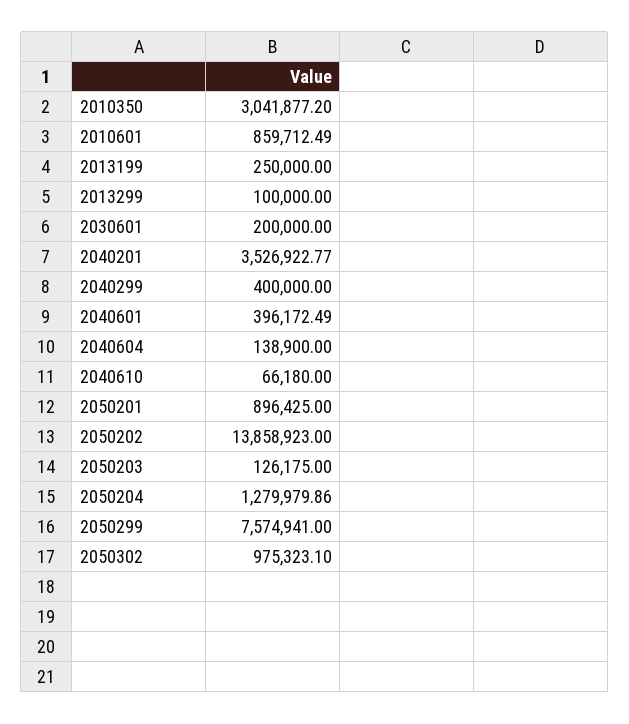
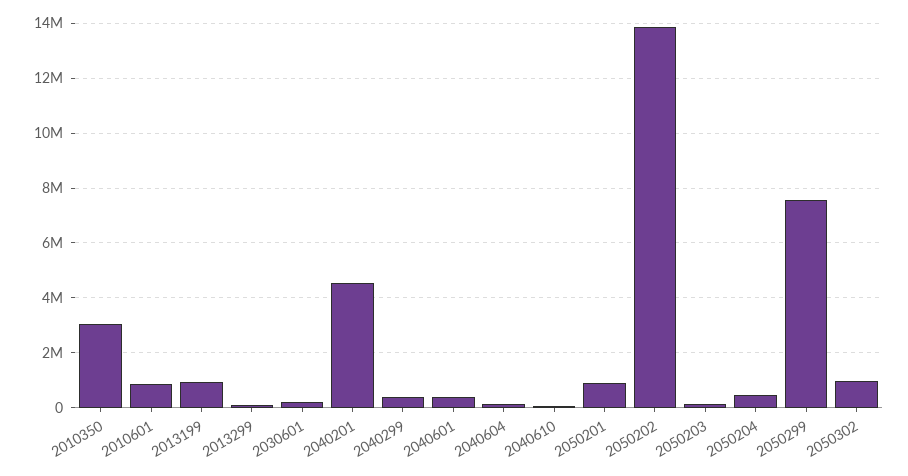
2013199: 250000 -> 1000000
2040201: 3526922.77 -> 4500000
2050204: 1279979.86 -> 500000

